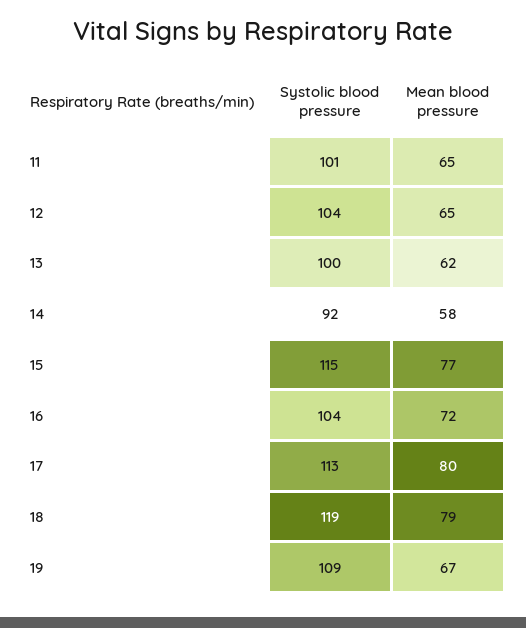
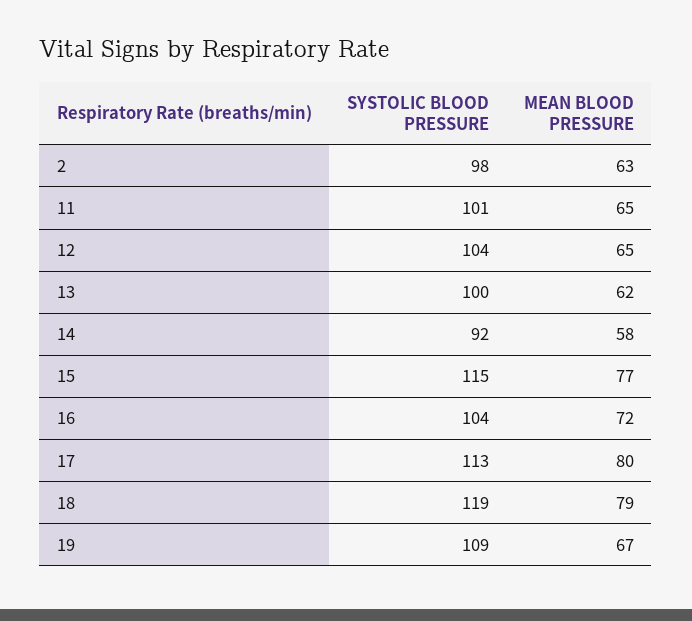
Systolic blood pressure, 2: none -> 98
Mean blood pressure, 2: none -> 63

